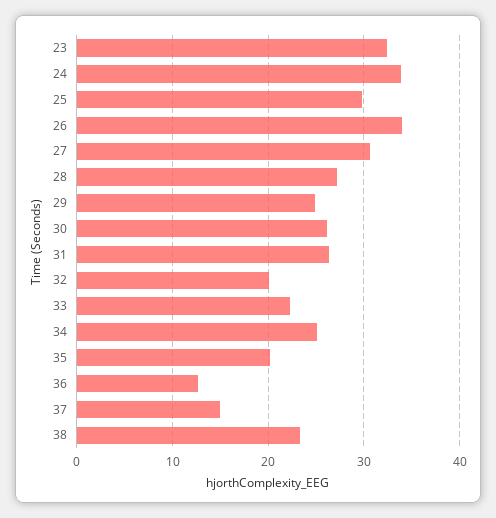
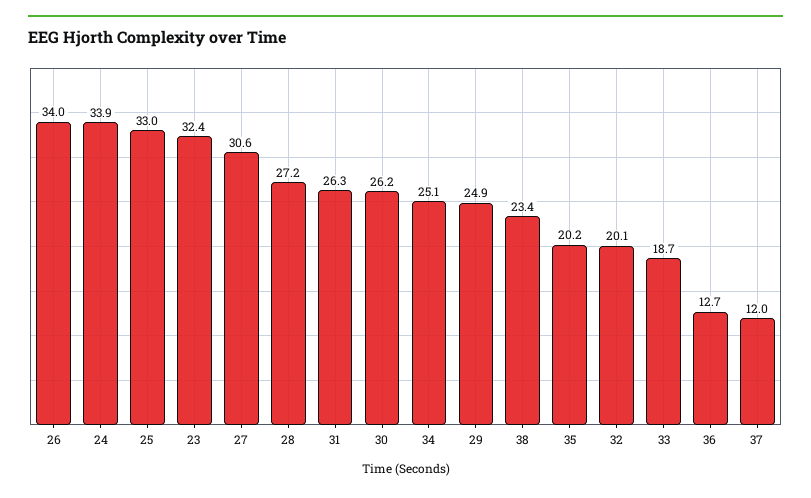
25: 30 -> 33
33: 22 -> 18.7
37: 15 -> 12

